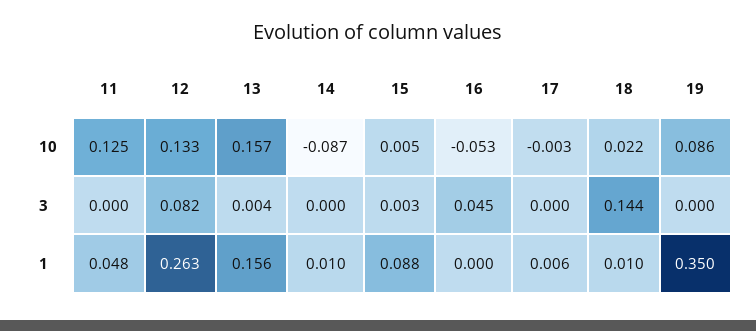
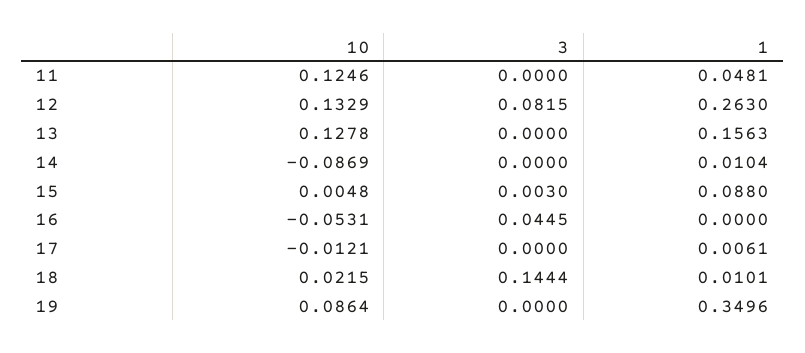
13, 10: 0.157 -> 0.1278
17, 10: -0.003 -> -0.0121
13, 3: 0.004 -> 0

